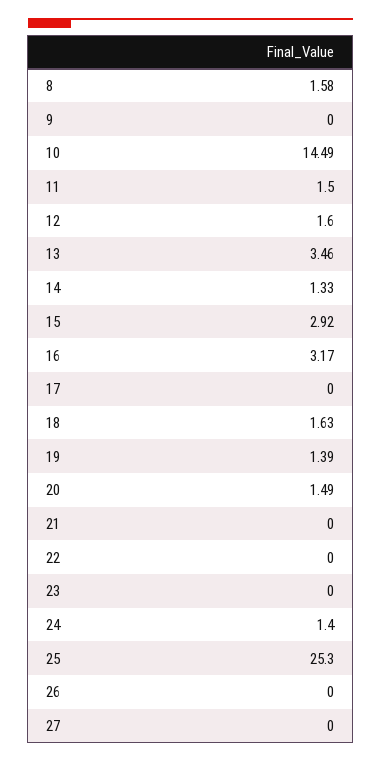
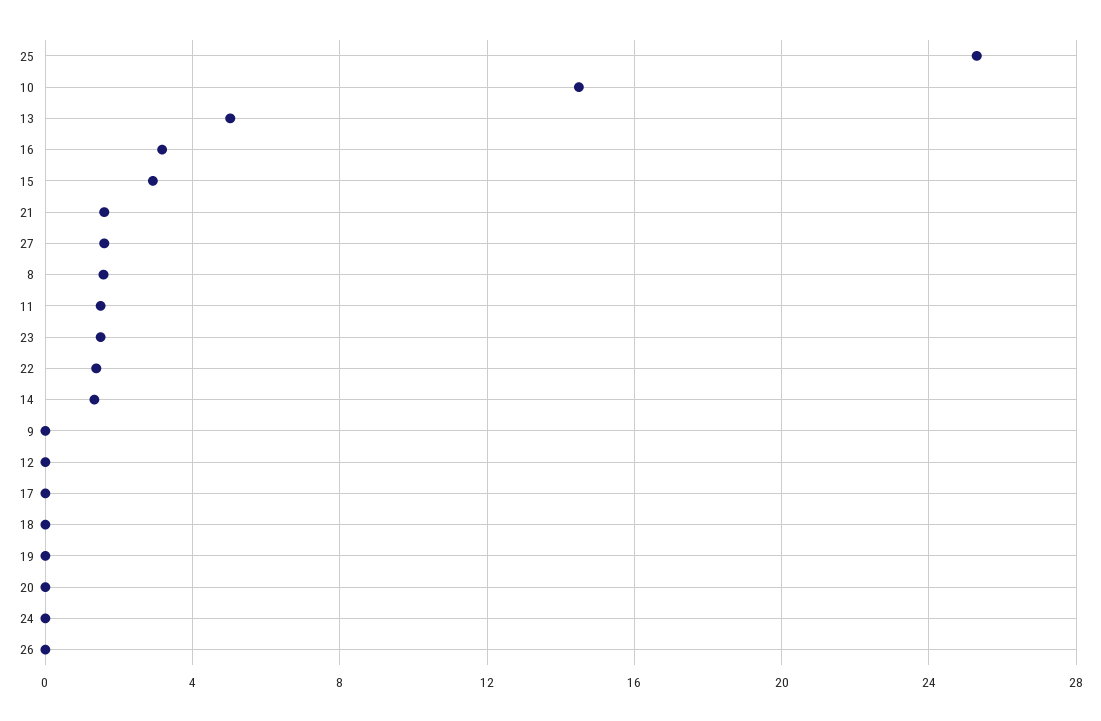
12: 1.6 -> 0
13: 3.46 -> 5
18: 1.63 -> 0
19: 1.39 -> 0
20: 1.49 -> 0
21: 0 -> 1.5
22: 0 -> 1.5
23: 0 -> 1.5
24: 1.4 -> 0
27: 0 -> 1.5

